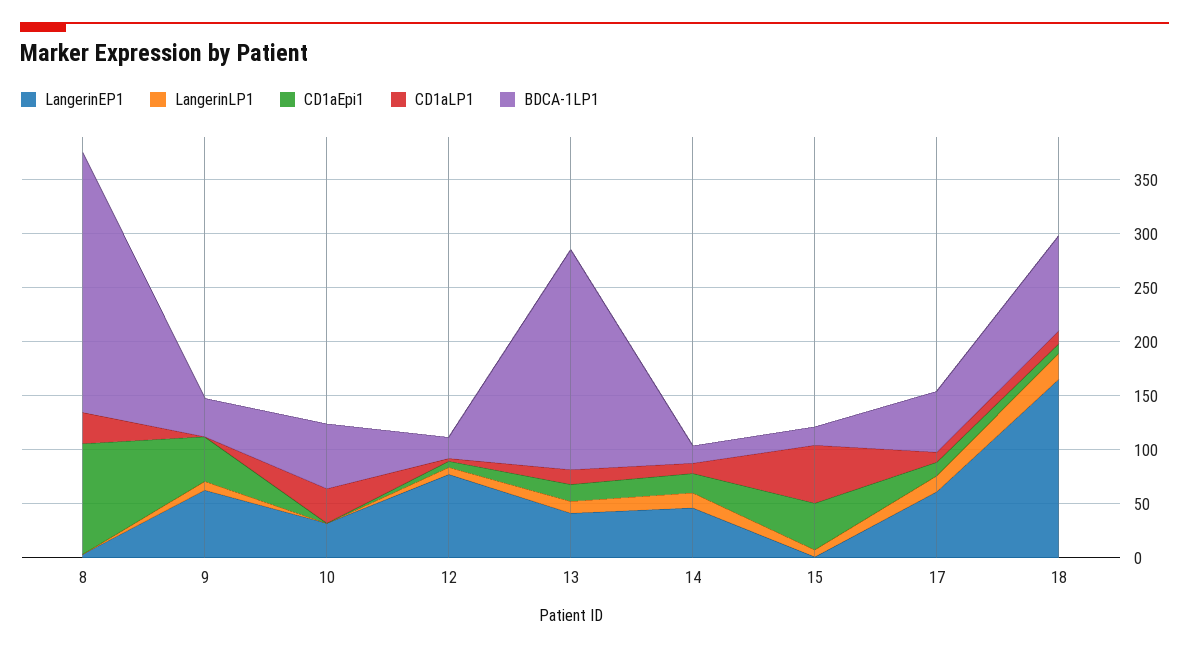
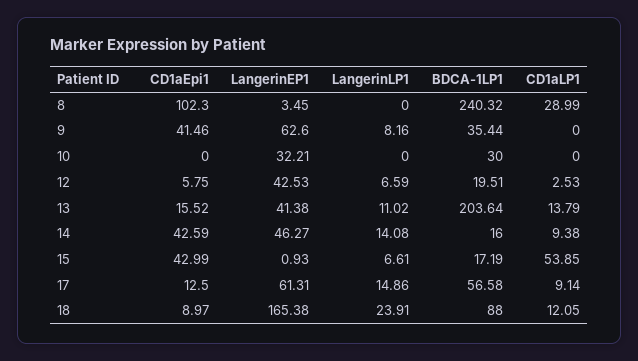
CD1aLP1, 10: 30 -> 0
BDCA-1LP1, 10: 60 -> 30
LangerinEP1, 12: 80 -> 42.53
CD1aEpi1, 14: 20 -> 42.59

